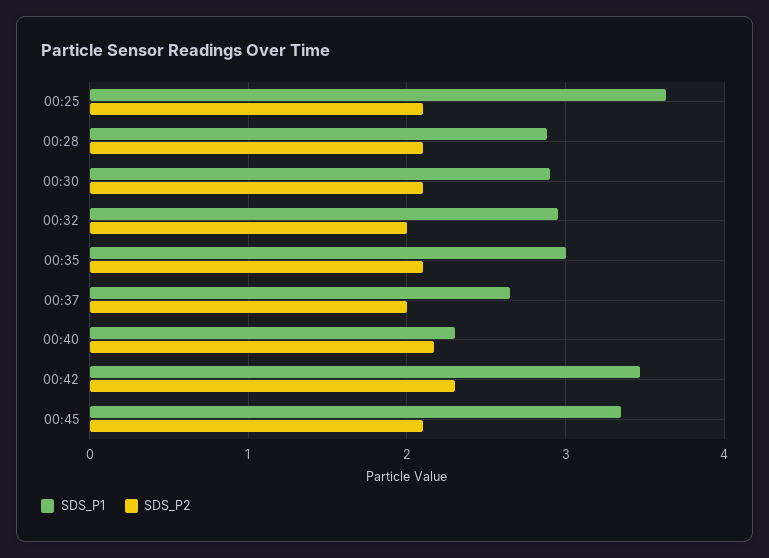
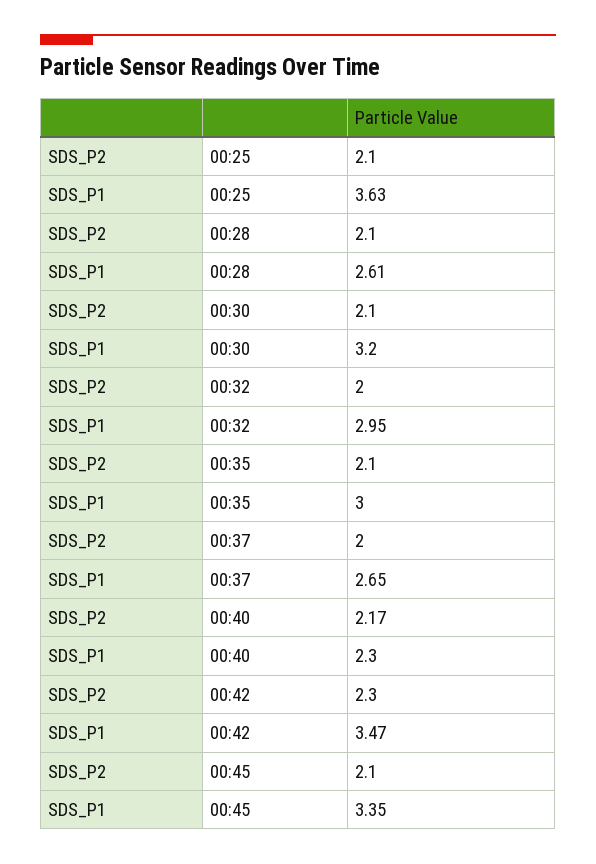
SDS_P1, 00:28: 2.9 -> 2.61
SDS_P1, 00:30: 2.9 -> 3.2

